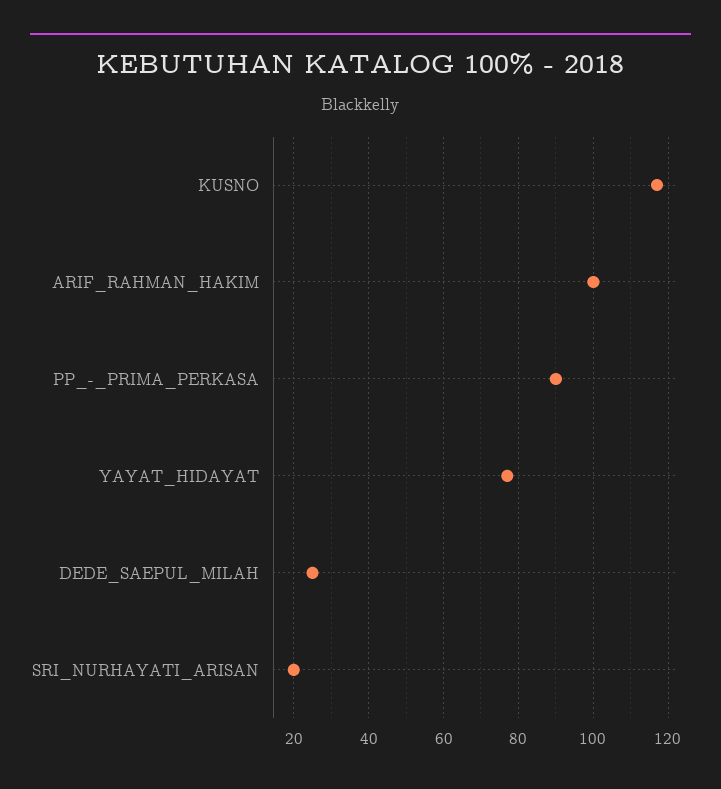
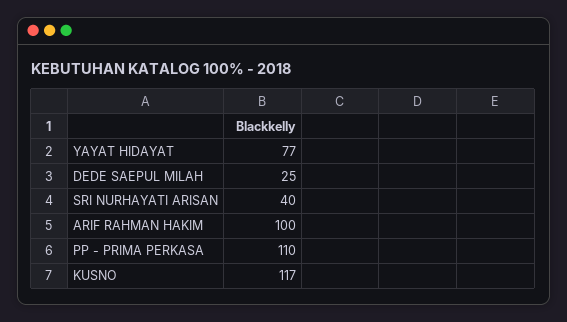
PP_-_PRIMA_PERKASA: 90 -> 110
SRI_NURHAYATI_ARISAN: 20 -> 40

